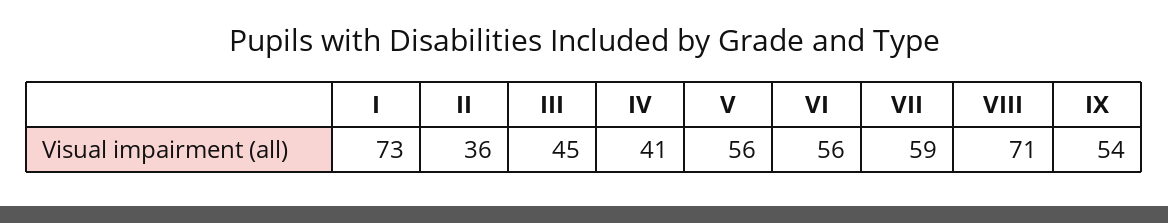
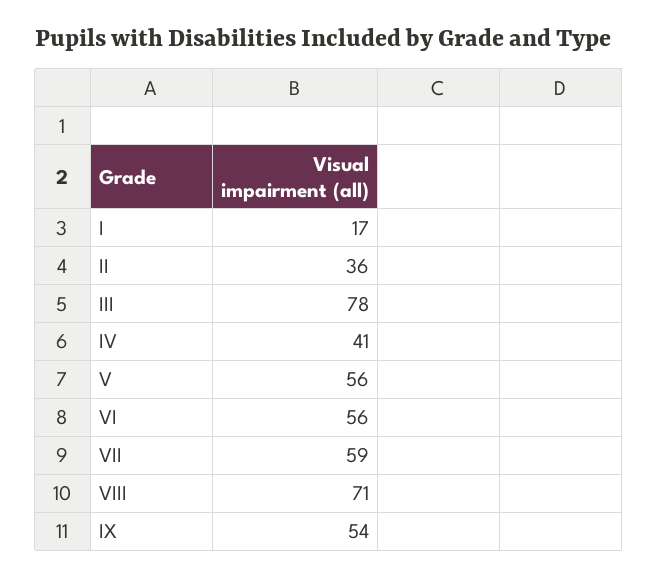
I: 73 -> 17
III: 45 -> 78

